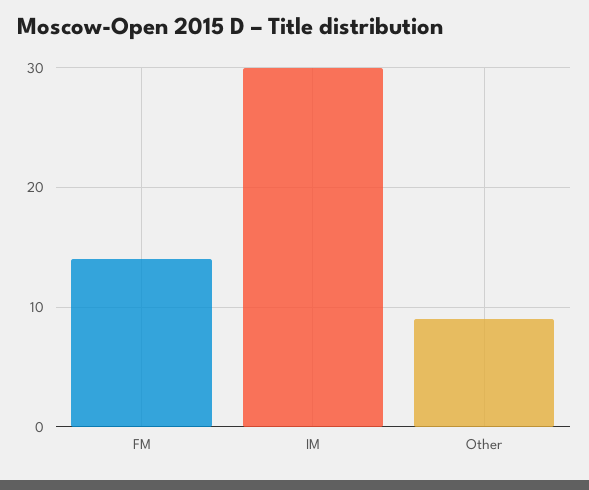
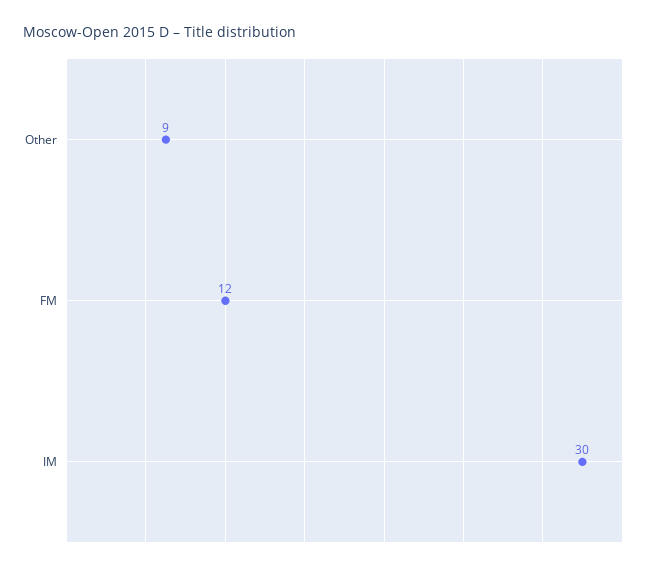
FM: 14 -> 12

